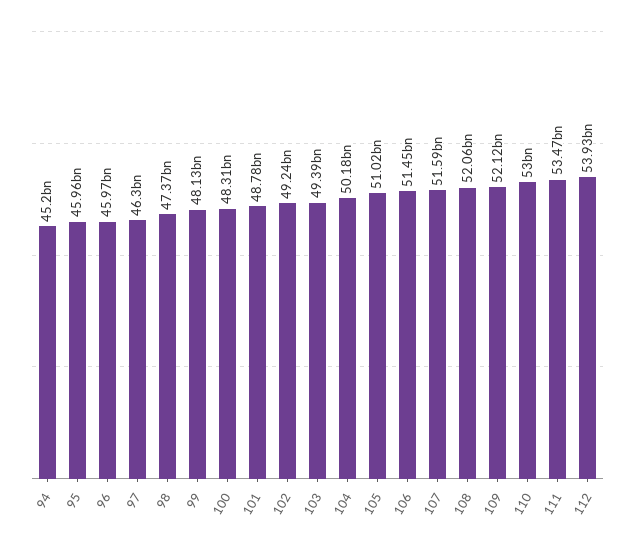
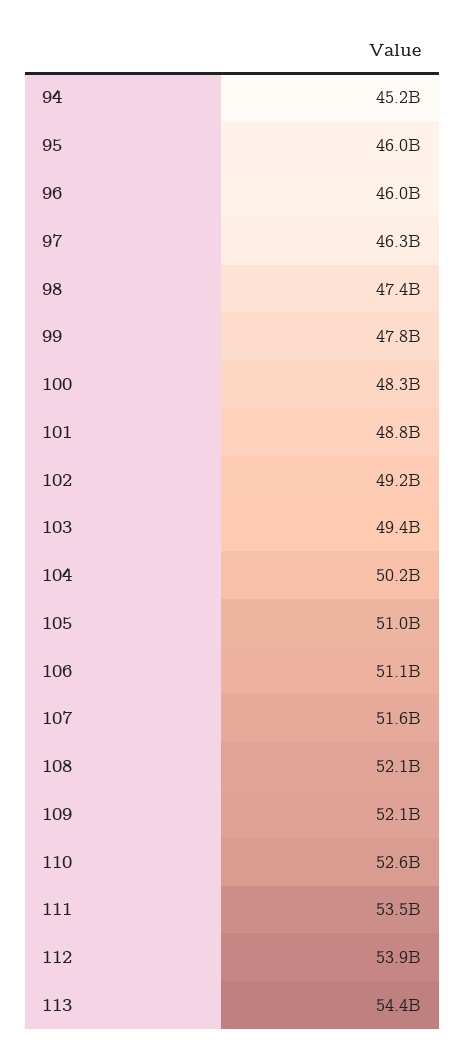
99: 48130000000 -> 47800000000
106: 51450000000 -> 51100000000
110: 53000000000 -> 52600000000
113: none -> 54400000000

